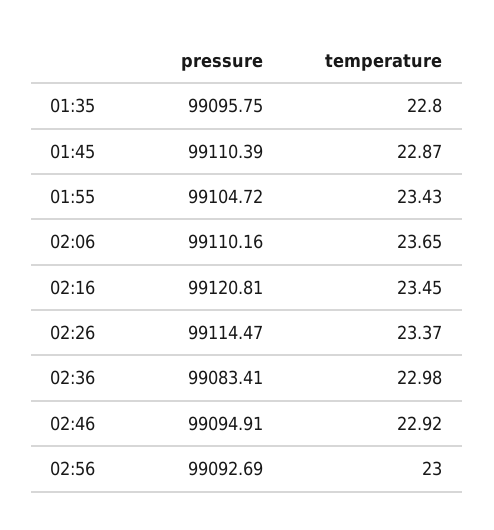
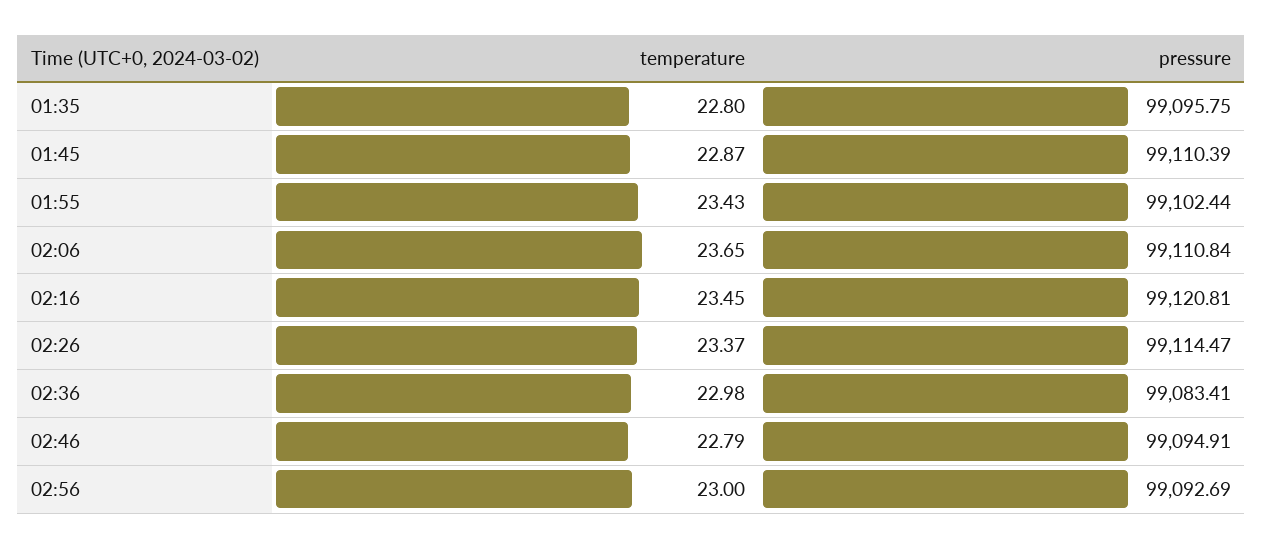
pressure, 01:55: 99104.72 -> 99102.44
pressure, 02:06: 99110.16 -> 99110.84
temperature, 02:46: 22.92 -> 22.79

